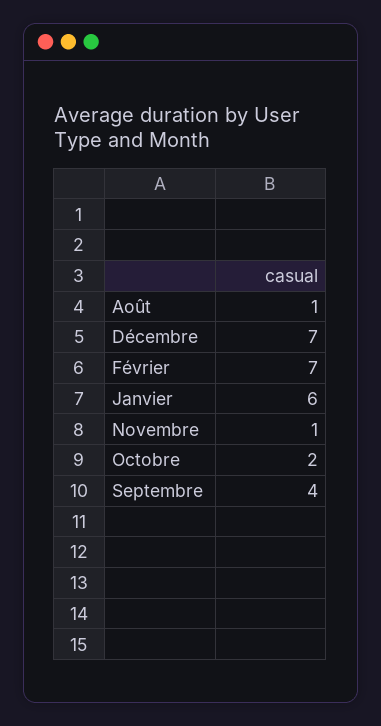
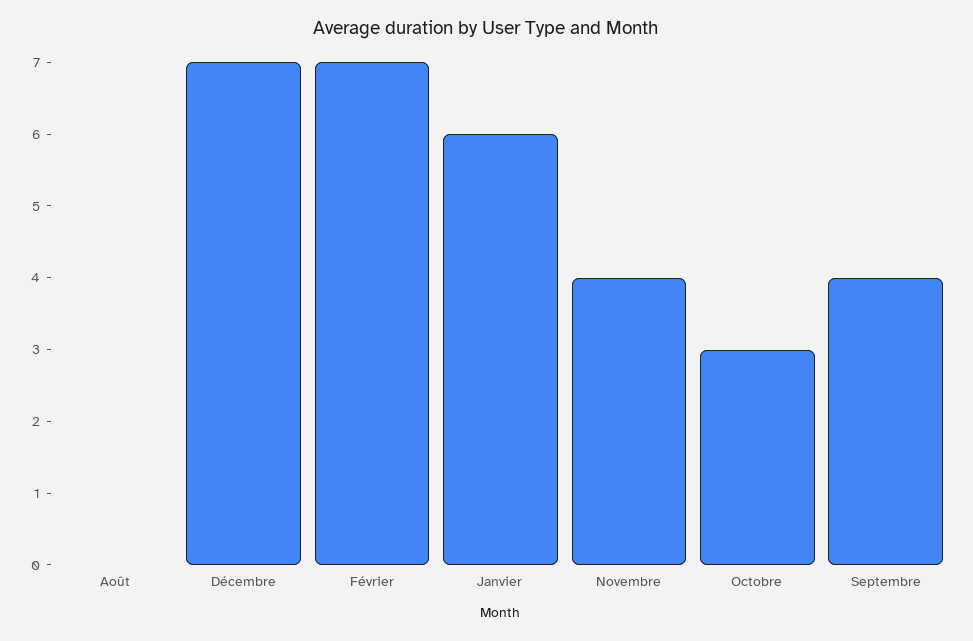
Août: 1 -> 0
Novembre: 1 -> 4
Octobre: 2 -> 3

